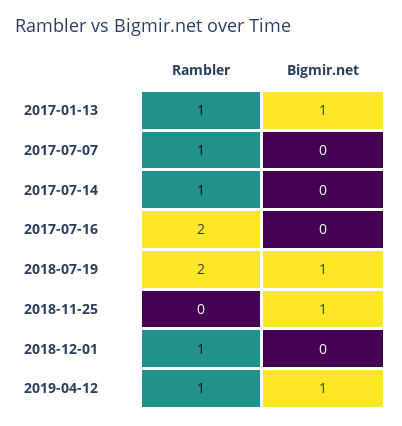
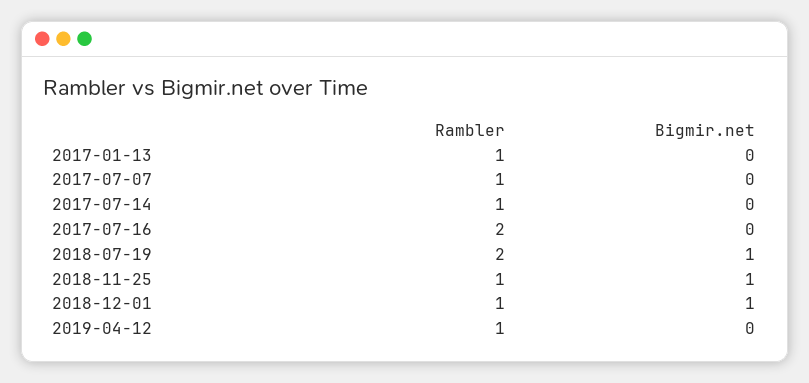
Bigmir.net, 2017-01-13: 1 -> 0
Rambler, 2018-11-25: 0 -> 1
Bigmir.net, 2018-12-01: 0 -> 1
Bigmir.net, 2019-04-12: 1 -> 0

